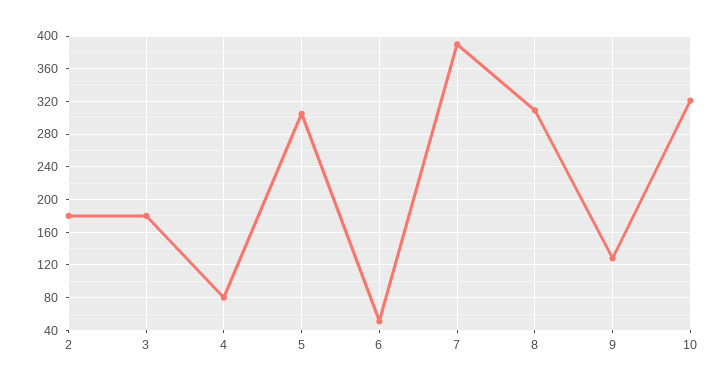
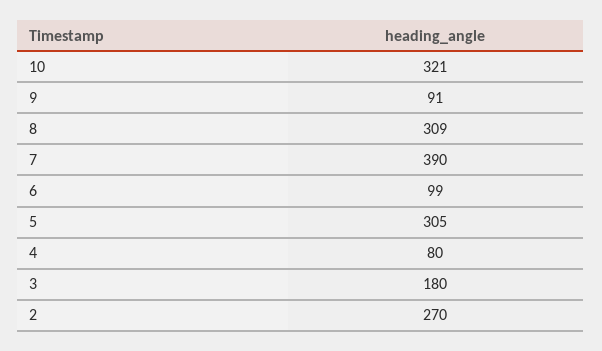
2: 180 -> 270
6: 50 -> 99
9: 130 -> 91

